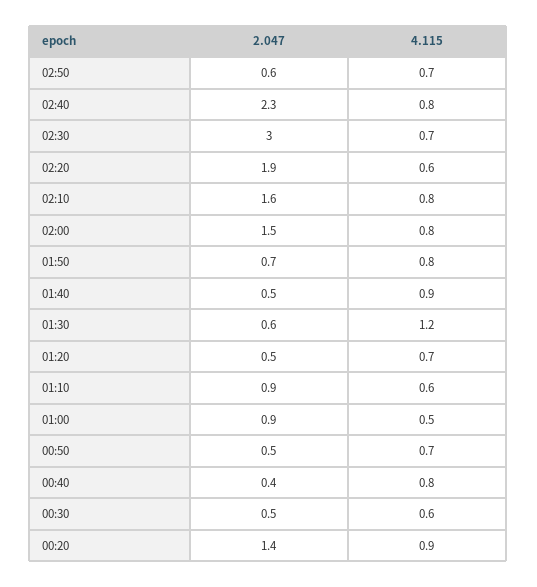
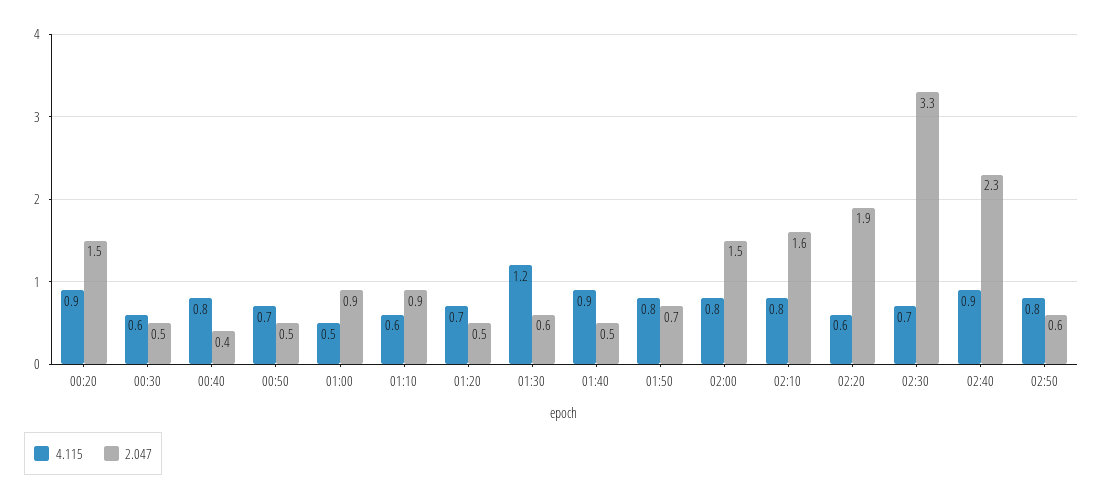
4.115, 02:50: 0.7 -> 0.8
4.115, 02:40: 0.8 -> 0.9
2.047, 02:30: 3 -> 3.3
2.047, 00:20: 1.4 -> 1.5

